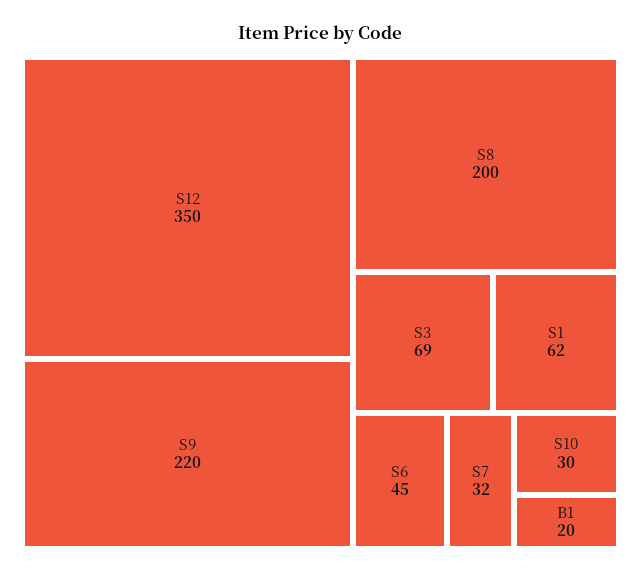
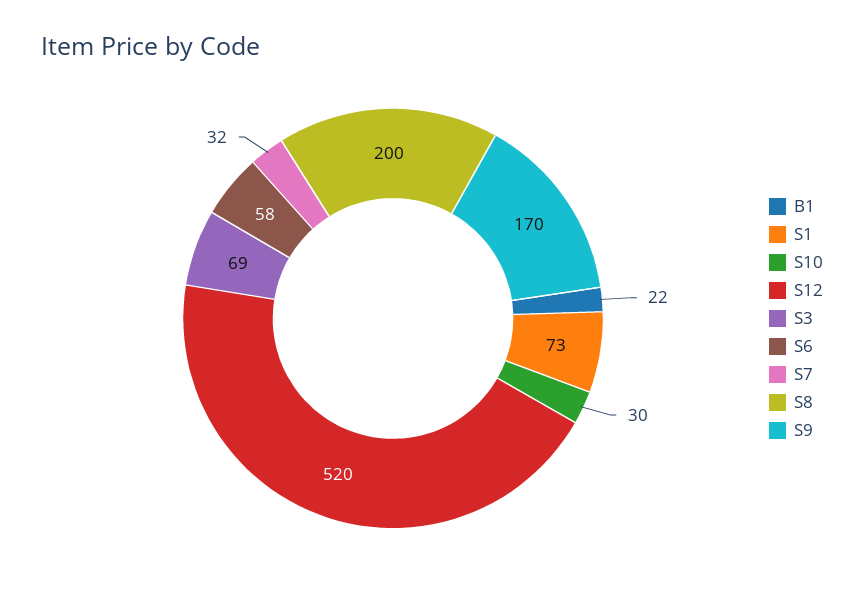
S12: 350 -> 520
S9: 220 -> 170
S1: 62 -> 73
S6: 45 -> 58
B1: 20 -> 22

